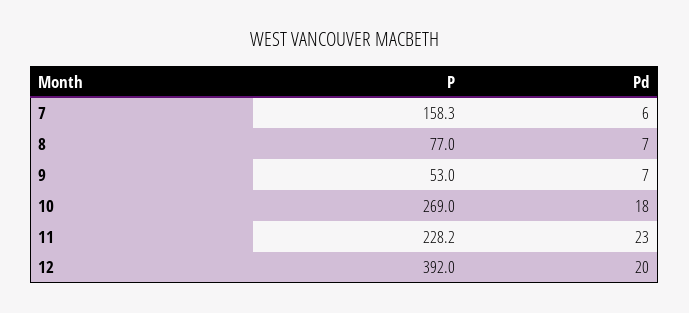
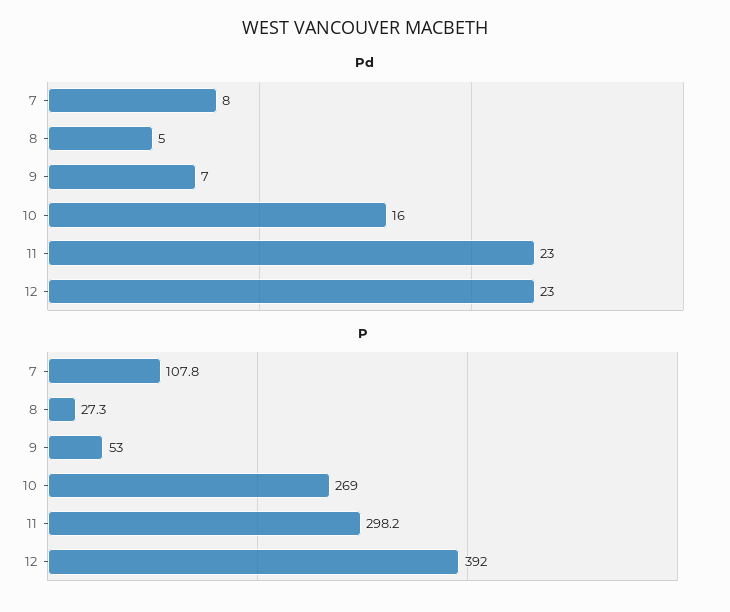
P, 7: 158.3 -> 107.8
Pd, 7: 6 -> 8
P, 8: 77 -> 27.3
Pd, 8: 7 -> 5
Pd, 10: 18 -> 16
P, 11: 228.2 -> 298.2
Pd, 12: 20 -> 23

